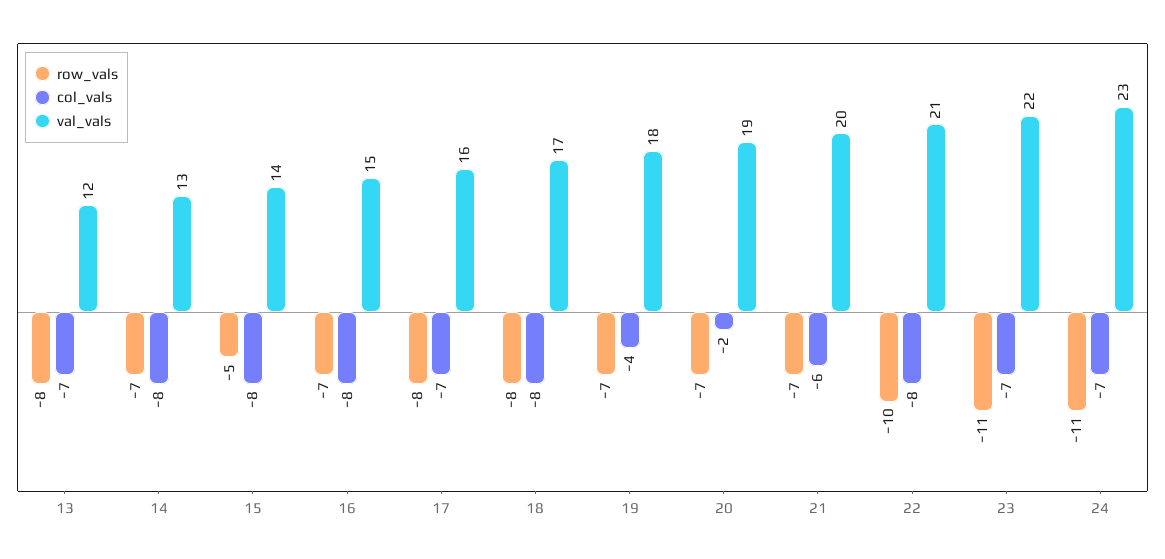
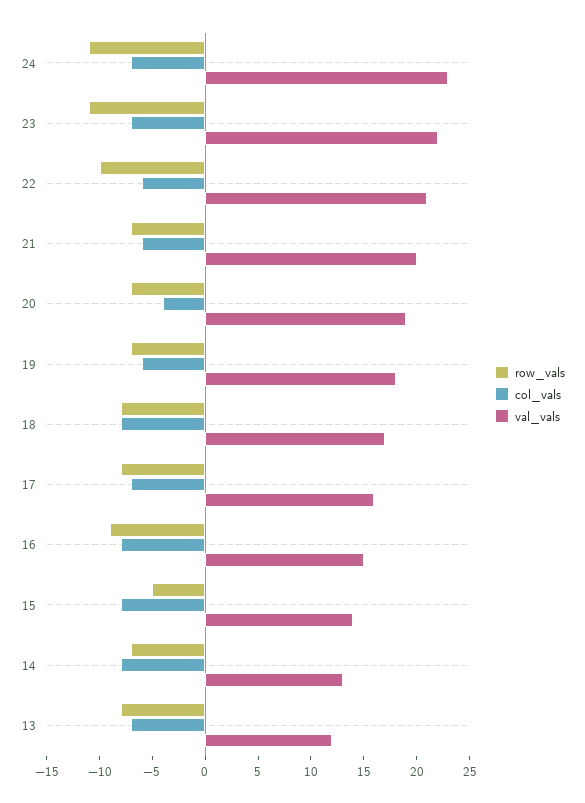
row_vals, 16: -7 -> -9
col_vals, 19: -4 -> -6
col_vals, 20: -2 -> -4
col_vals, 22: -8 -> -6

